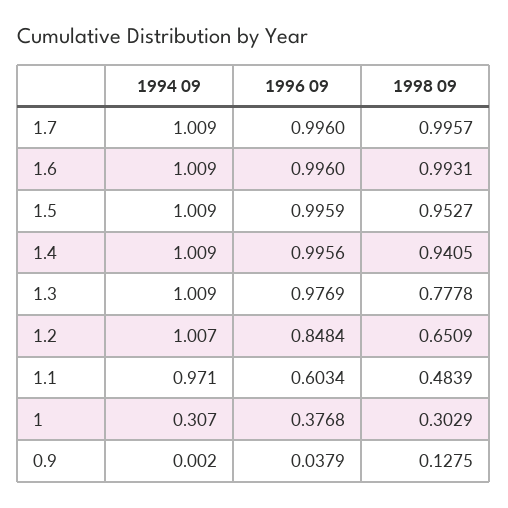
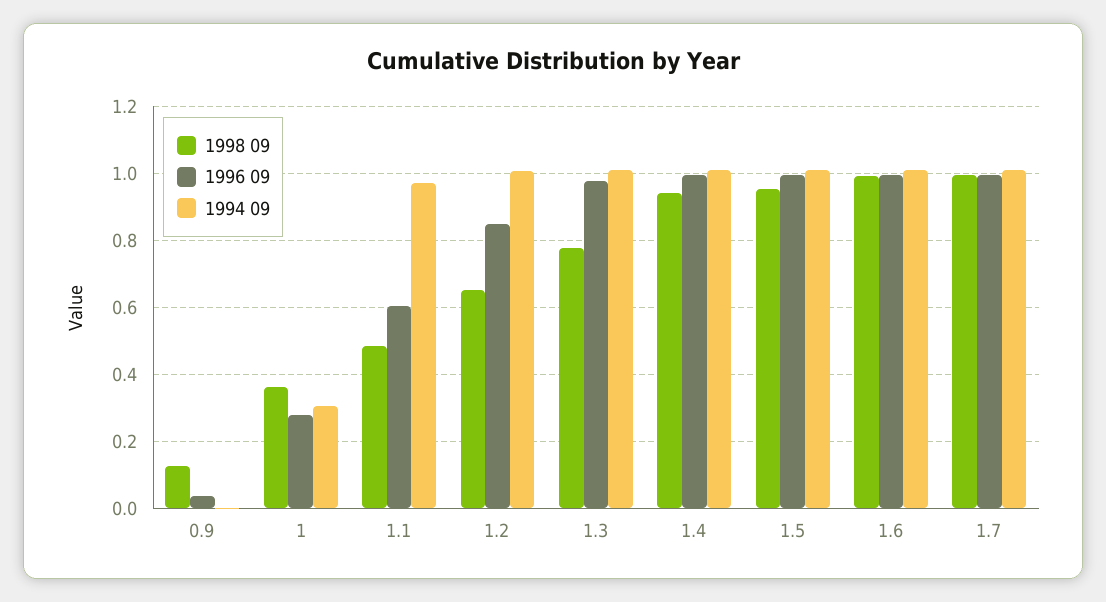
1996 09, 1: 0.3768 -> 0.28
1998 09, 1: 0.3029 -> 0.36

